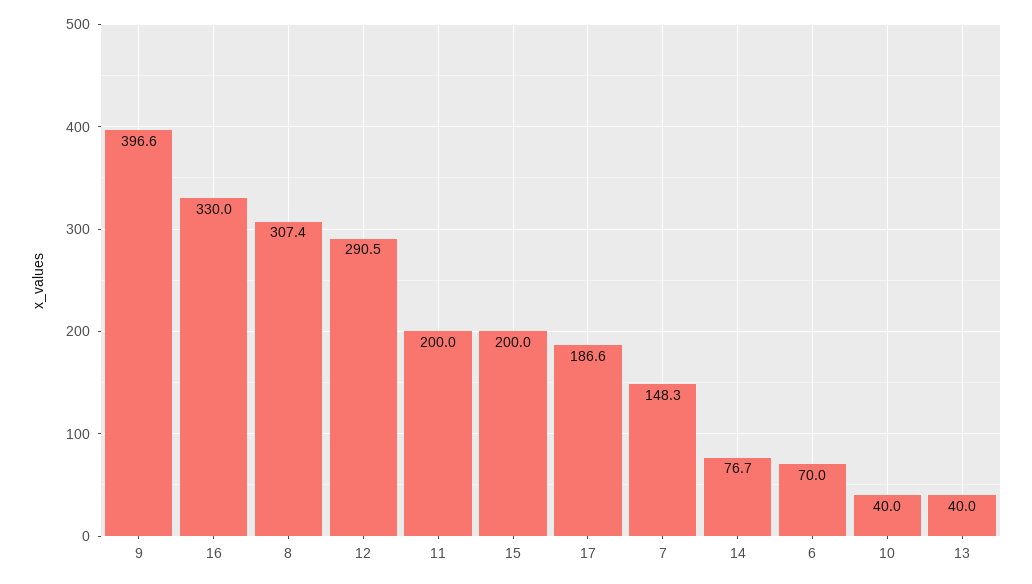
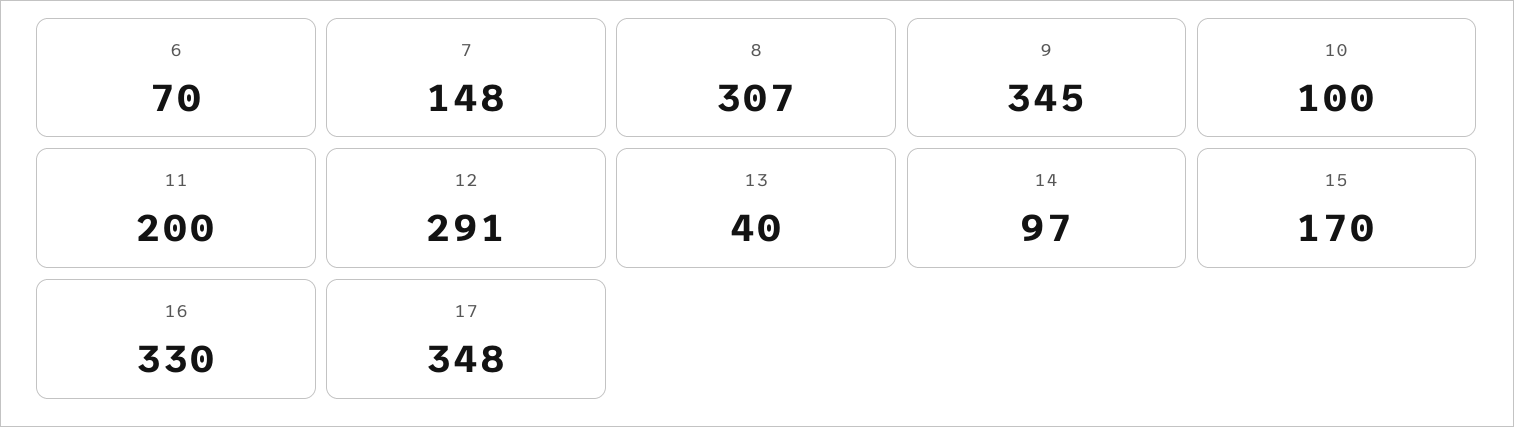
9: 396.6 -> 345
15: 200 -> 170
17: 186.6 -> 348
14: 76.7 -> 97
10: 40 -> 100

